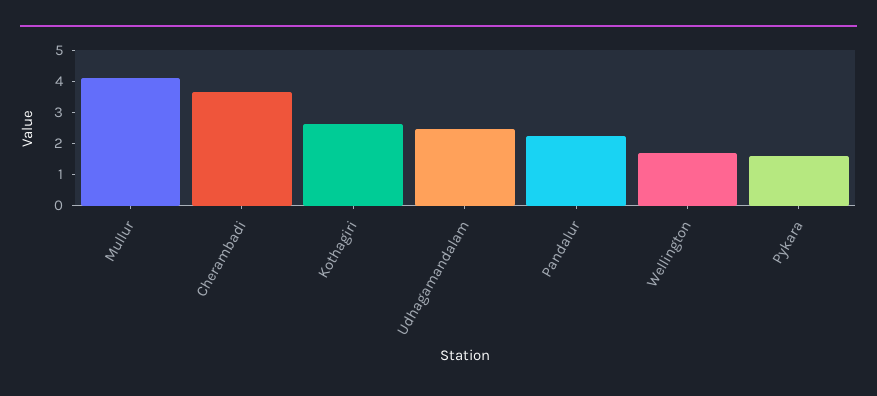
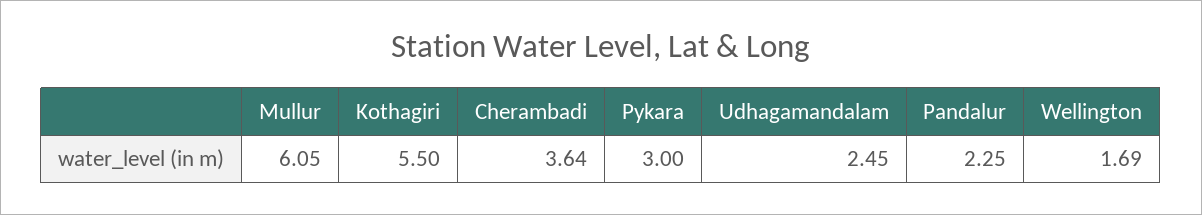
Mullur: 4 -> 6.05
Kothagiri: 2.5 -> 5.5
Pykara: 1.5 -> 3

